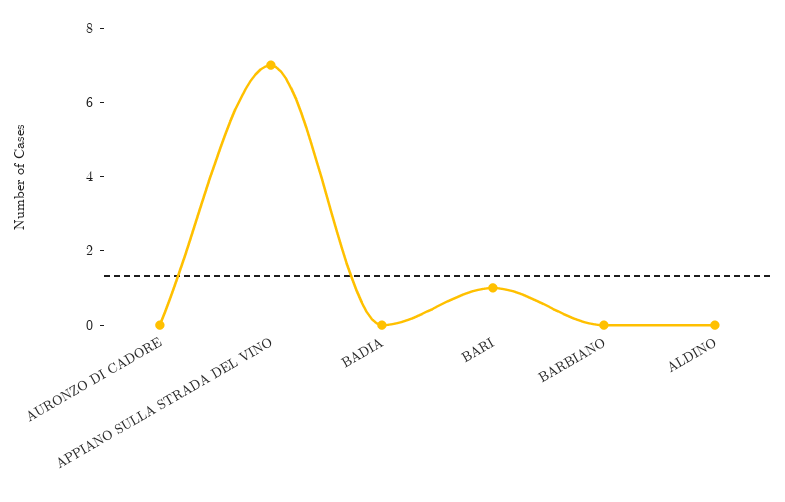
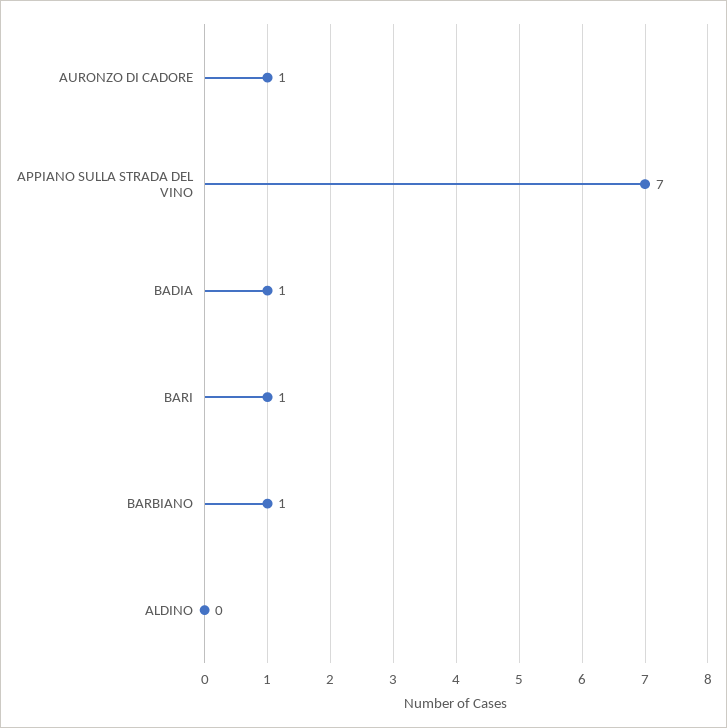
AURONZO DI CADORE: 0 -> 1
BADIA: 0 -> 1
BARBIANO: 0 -> 1

